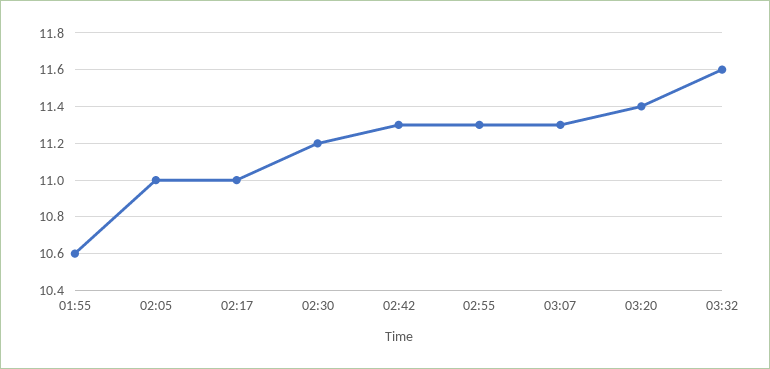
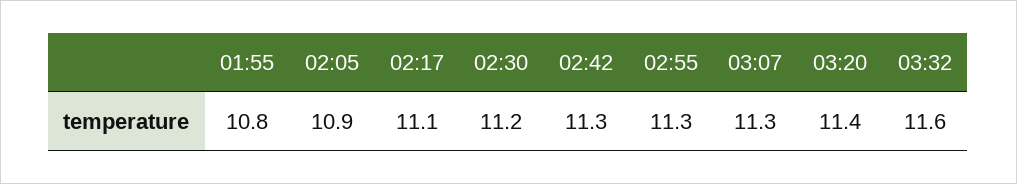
01:55: 10.6 -> 10.8
02:05: 11 -> 10.9
02:17: 11 -> 11.1

